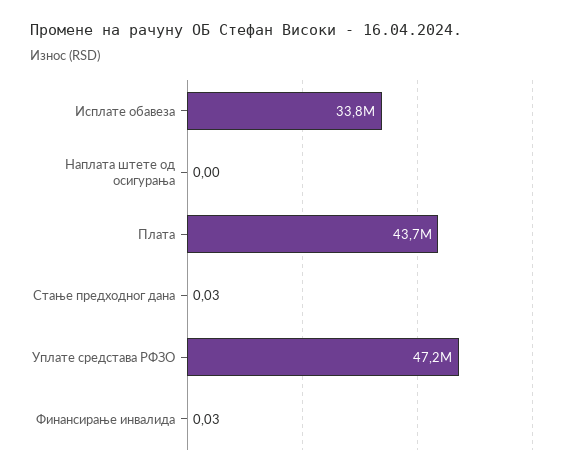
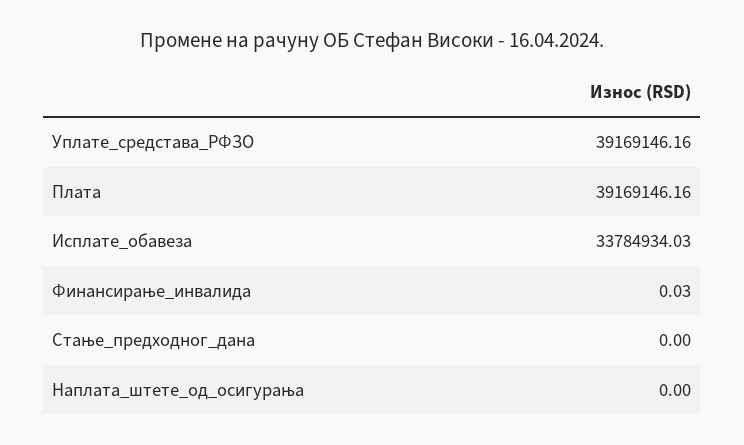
Плата: 43700000 -> 39169146.16
Стање предходног дана: 0.03 -> 0
Уплате средстава РФЗО: 47200000 -> 39169146.16

